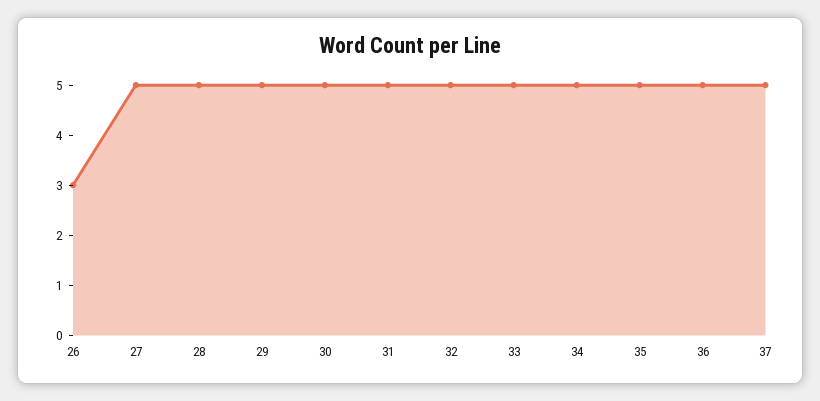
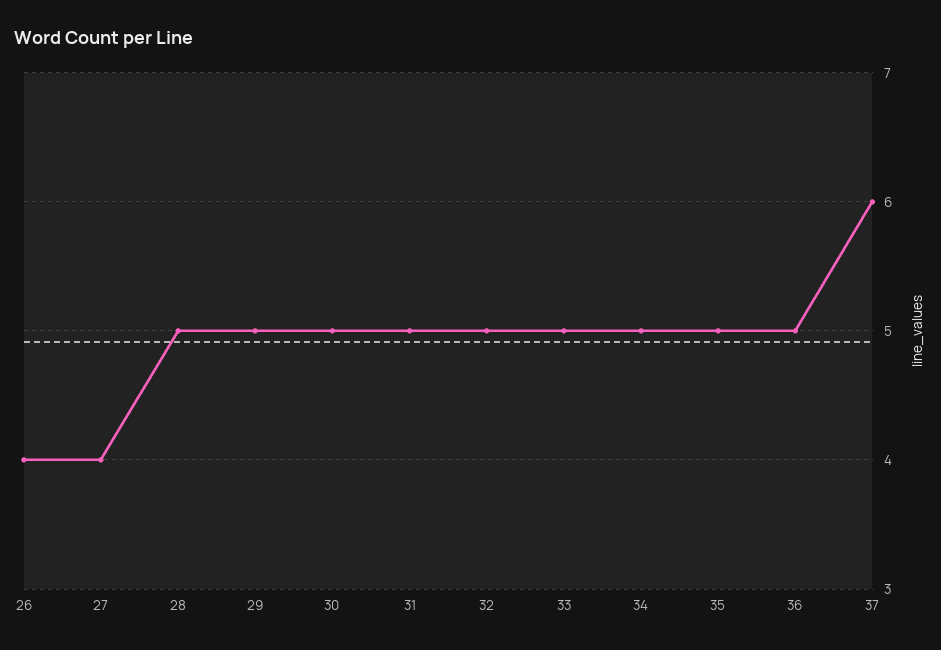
26: 3 -> 4
27: 5 -> 4
37: 5 -> 6

